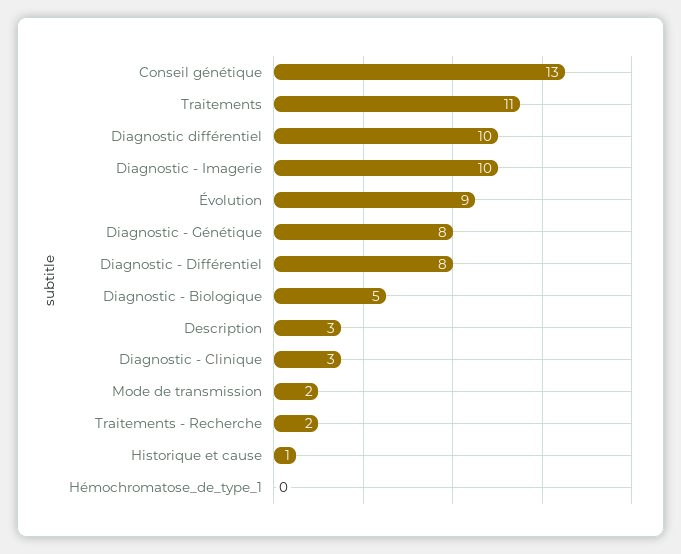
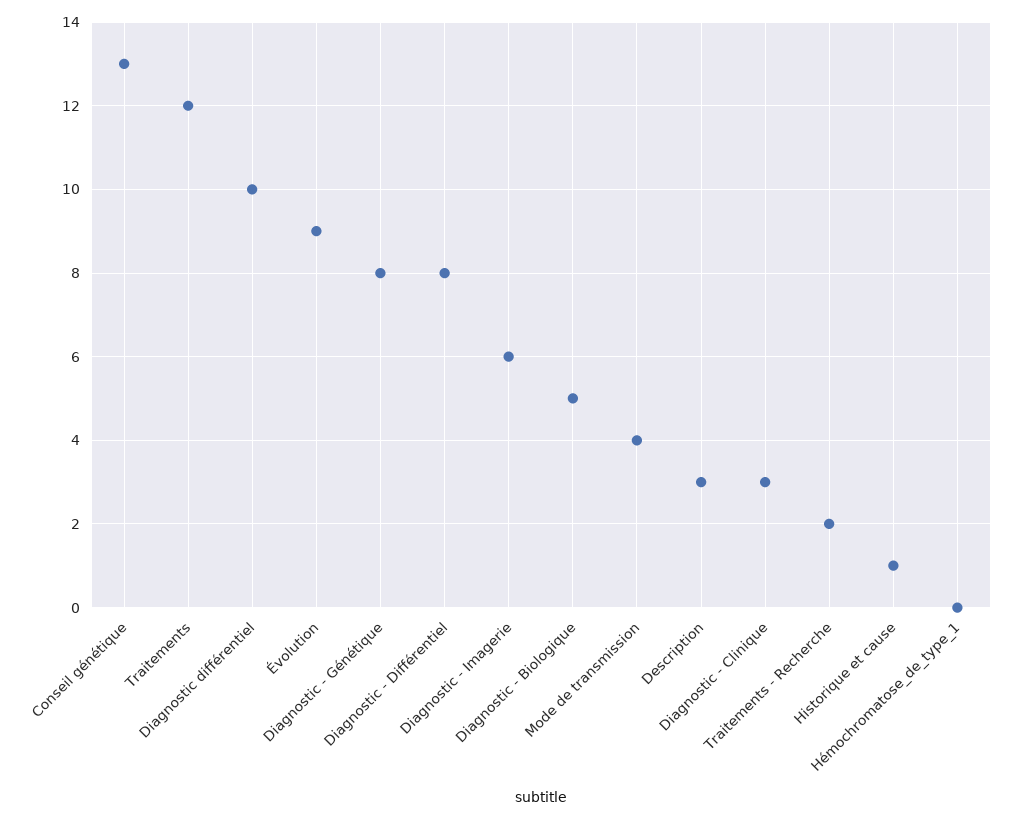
Traitements: 11 -> 12
Diagnostic - Imagerie: 10 -> 6
Mode de transmission: 2 -> 4

